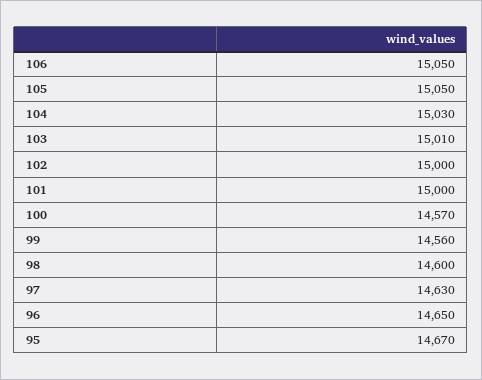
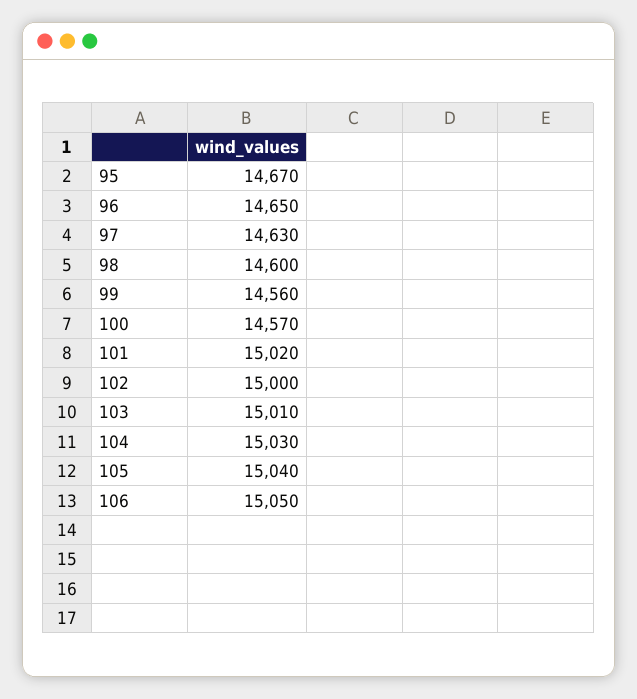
105: 15050 -> 15040
101: 15000 -> 15020

